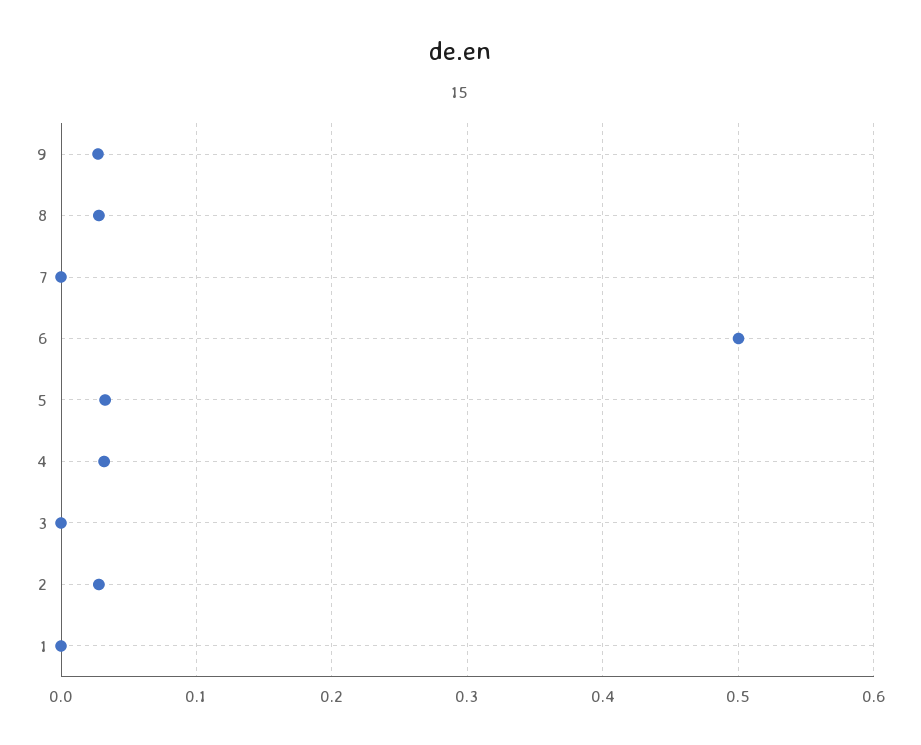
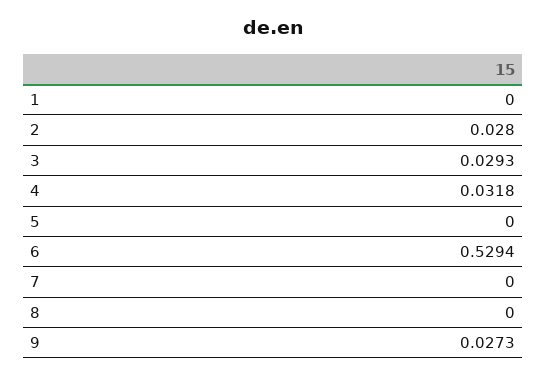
8: 0.03 -> 0
6: 0.5 -> 0.5294
5: 0.03 -> 0
3: 0 -> 0.0293

